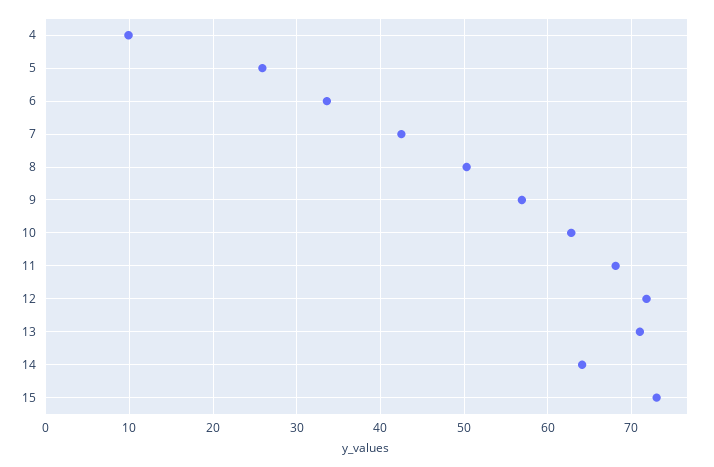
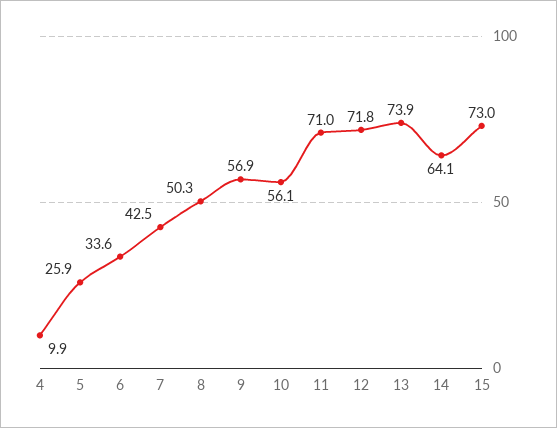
10: 63 -> 56.1
11: 68 -> 71
13: 71 -> 73.9

